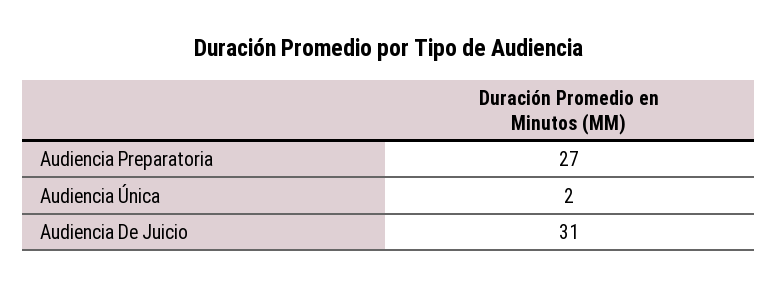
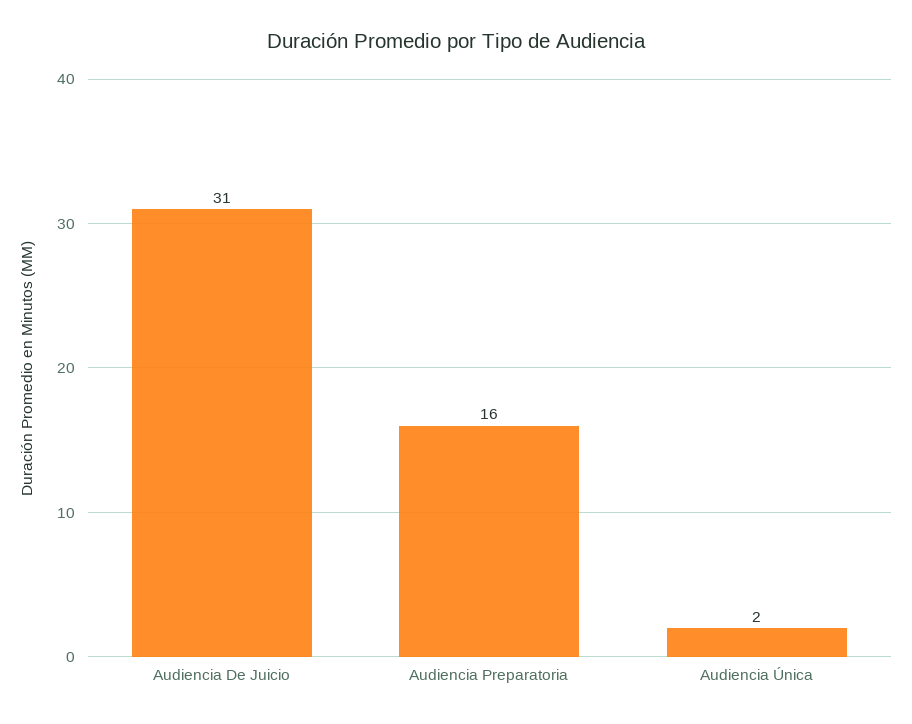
Audiencia Preparatoria: 27 -> 16

